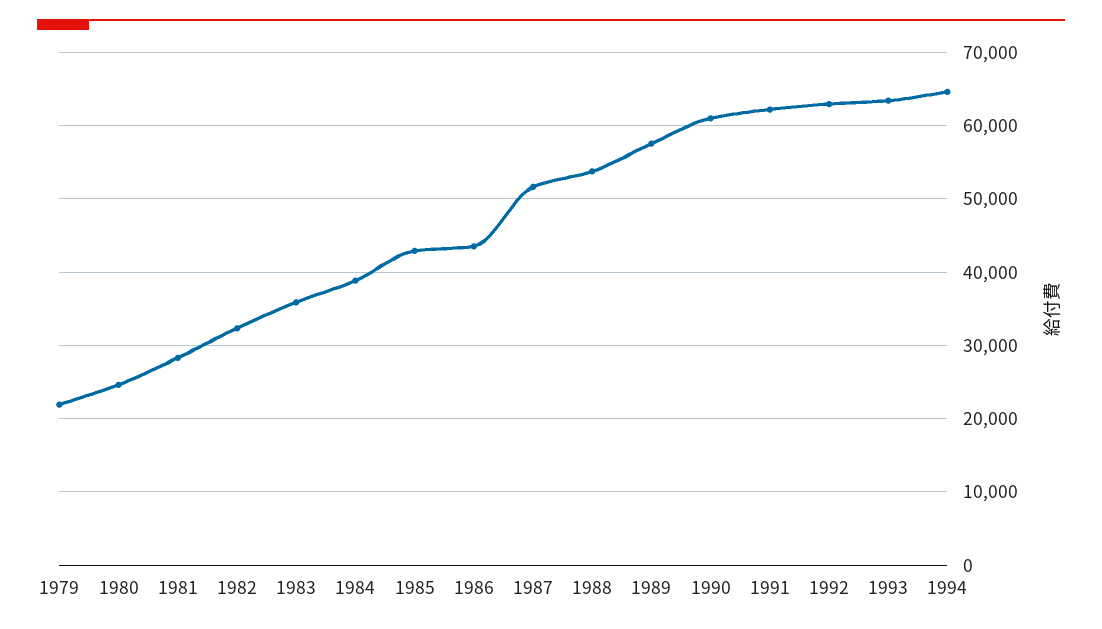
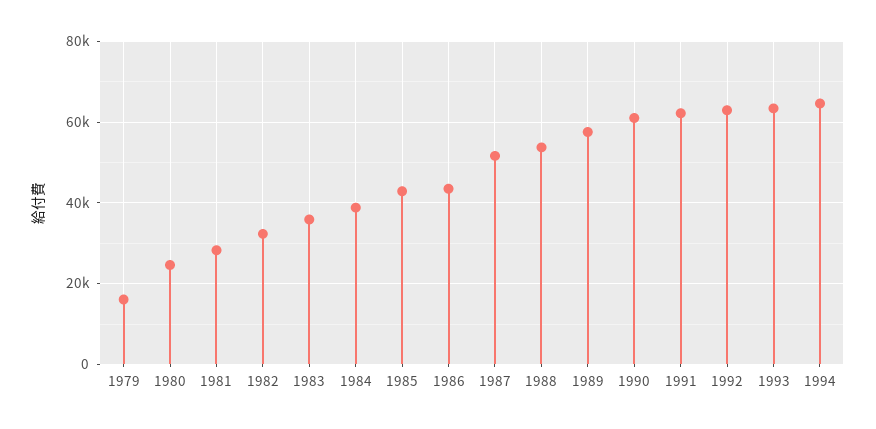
1979: 22000 -> 16000

